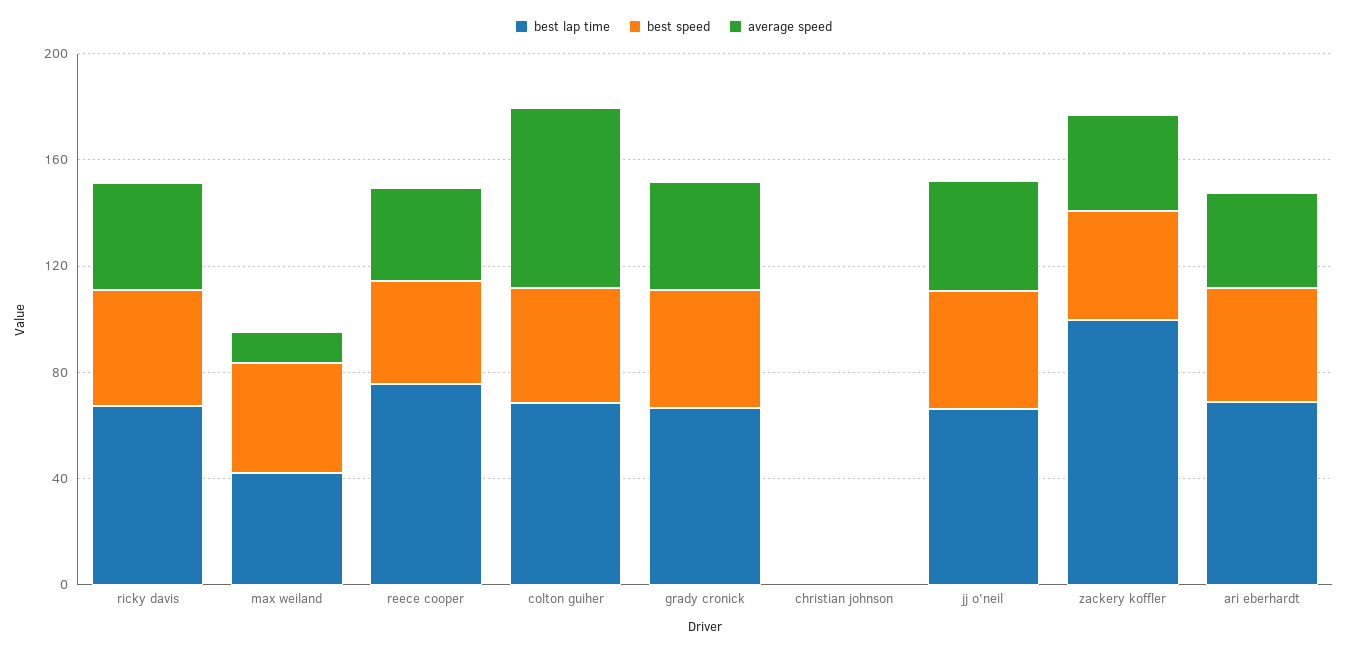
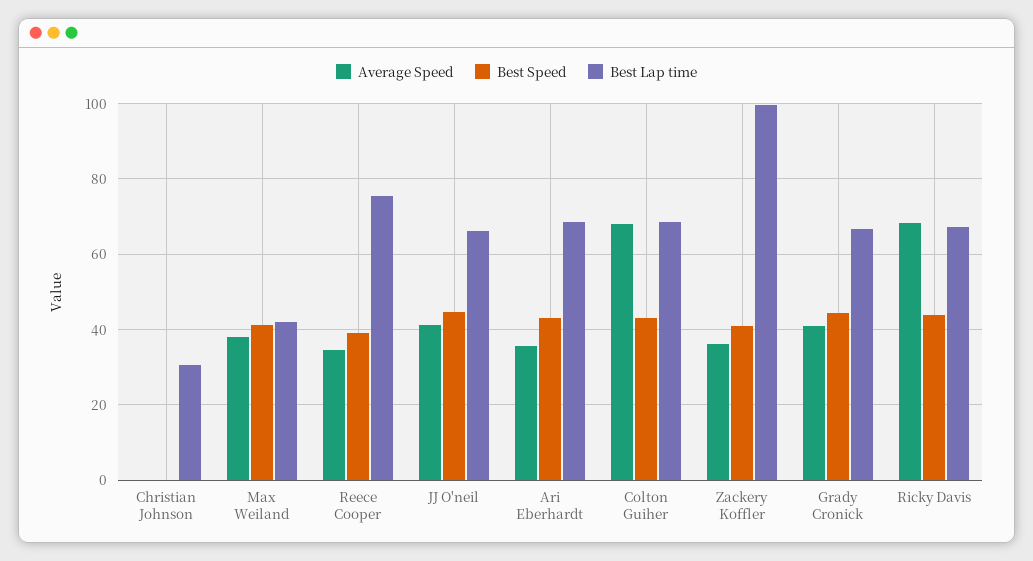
average speed, ricky davis: 40 -> 68
average speed, max weiland: 10 -> 38
best lap time, christian johnson: 0 -> 30

